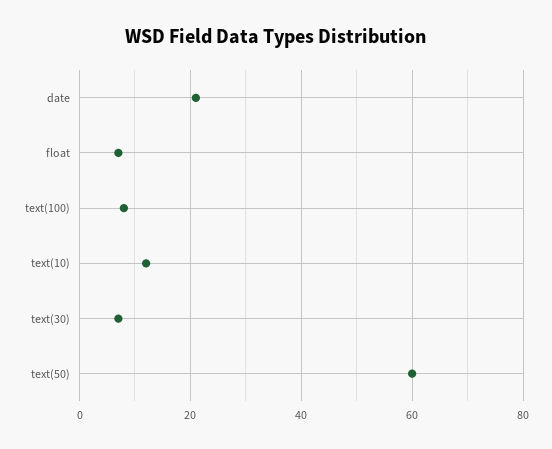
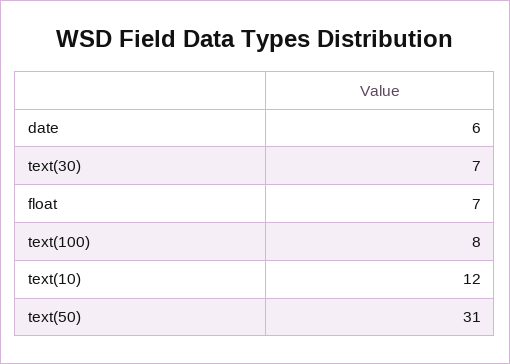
date: 20 -> 6
text(50): 60 -> 31

